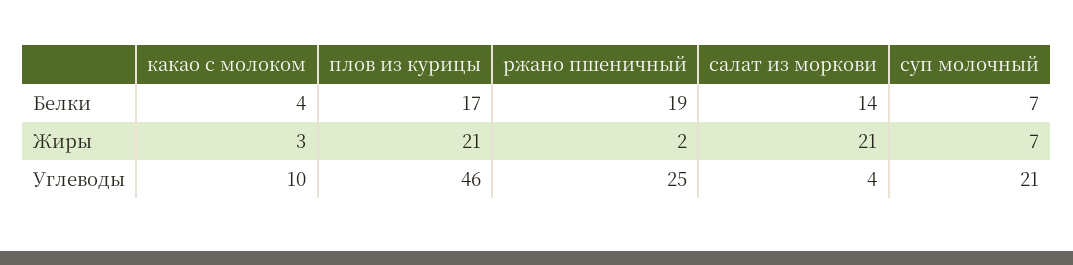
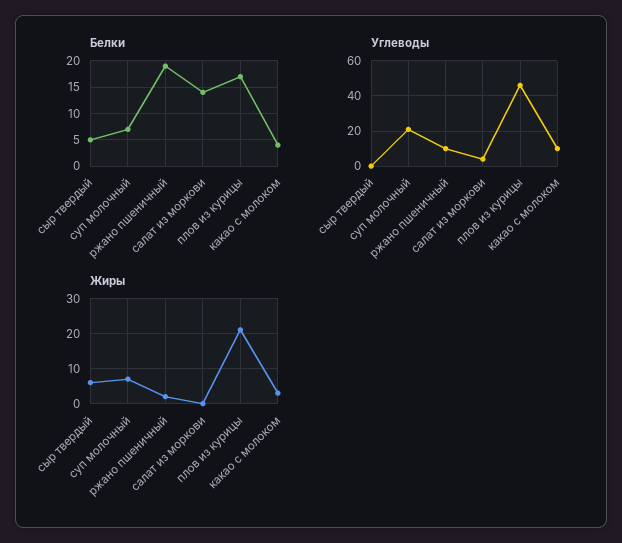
Жиры, салат из моркови: 21 -> 0
Углеводы, ржано пшеничный: 25 -> 10
Белки, сыр твердый: none -> 5
Углеводы, сыр твердый: none -> 0
Жиры, сыр твердый: none -> 5

